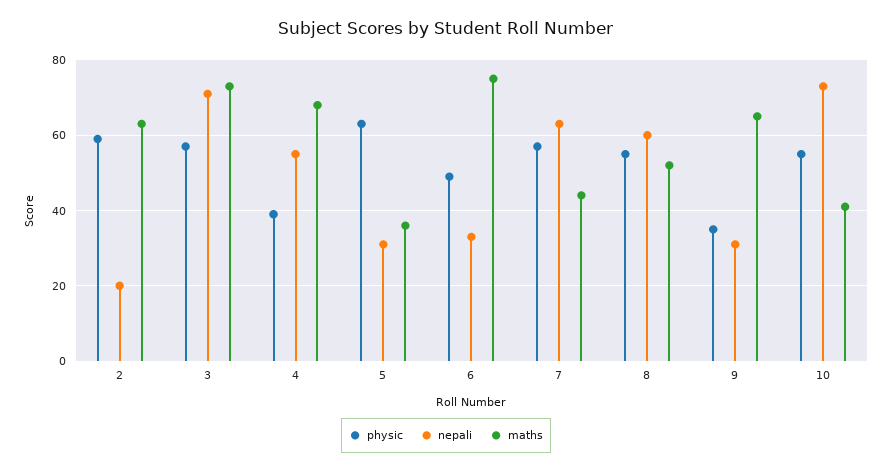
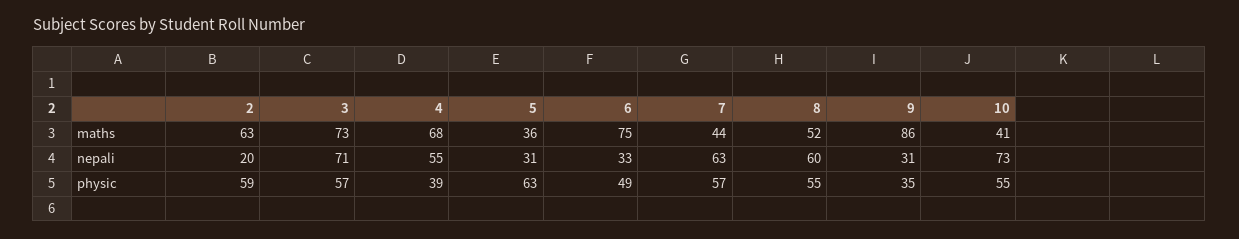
maths, 9: 65 -> 86

